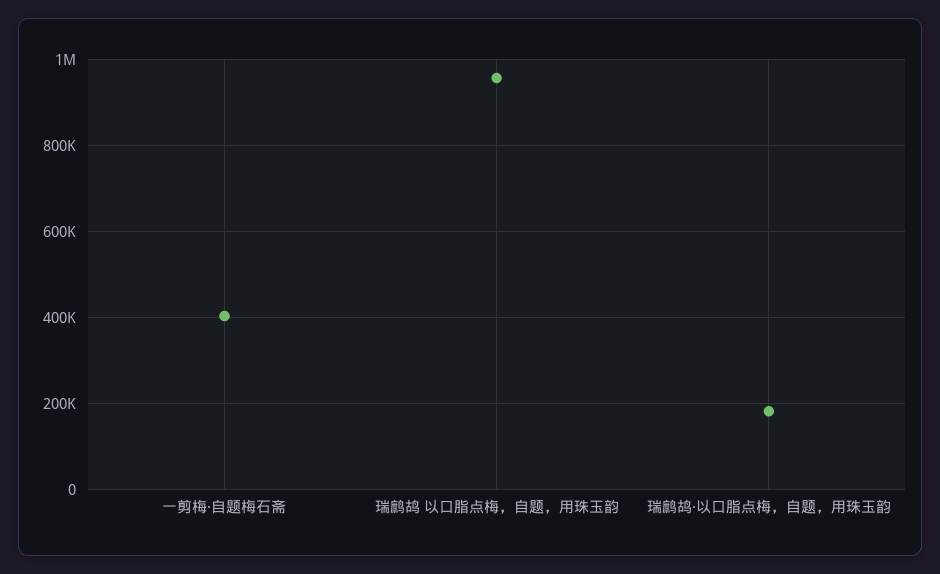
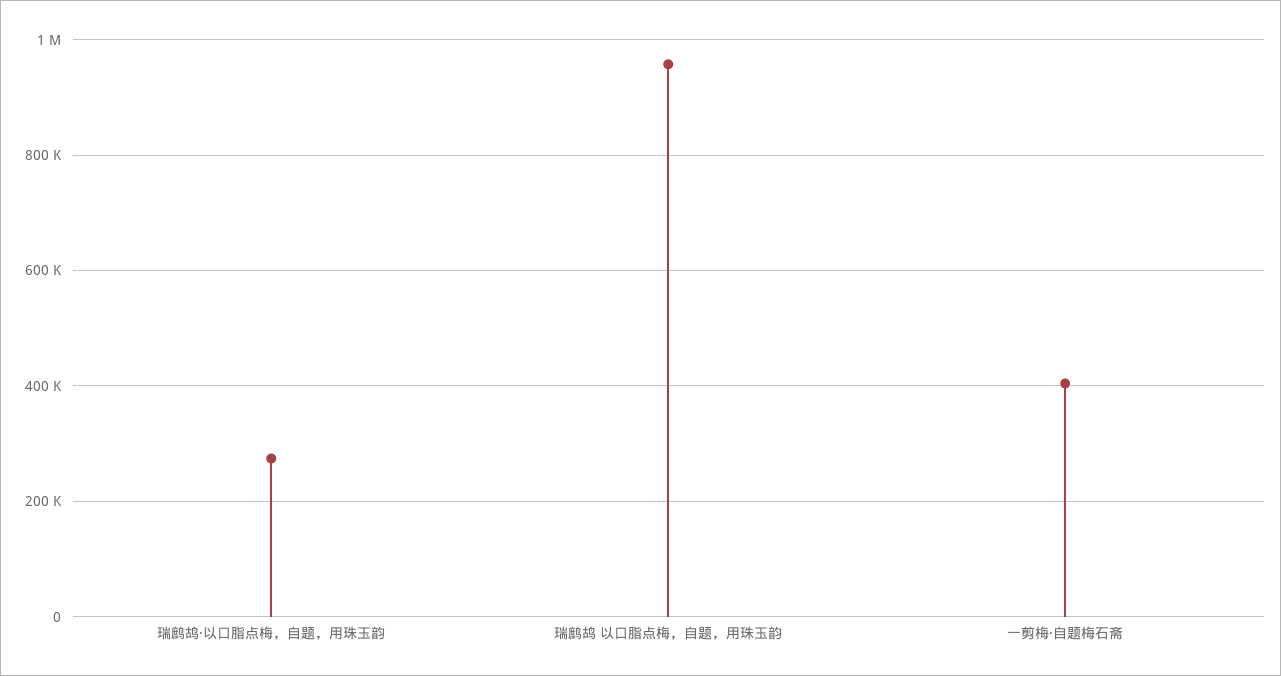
瑞鹧鸪·以口脂点梅，自题，用珠玉韵: 180000 -> 280000

